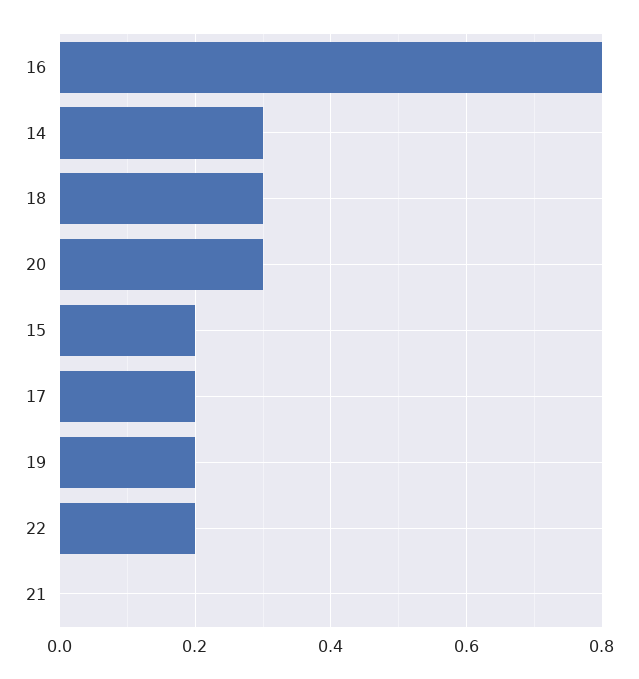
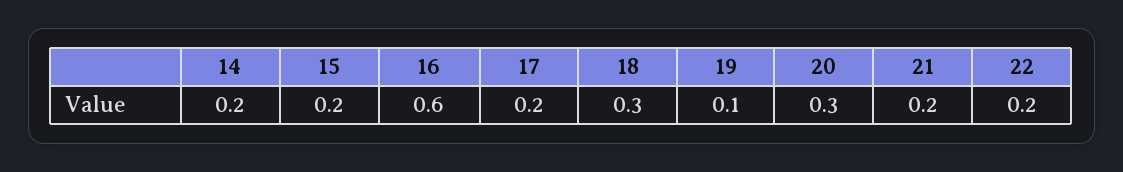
16: 0.8 -> 0.6
14: 0.3 -> 0.2
19: 0.2 -> 0.1
21: 0 -> 0.2

